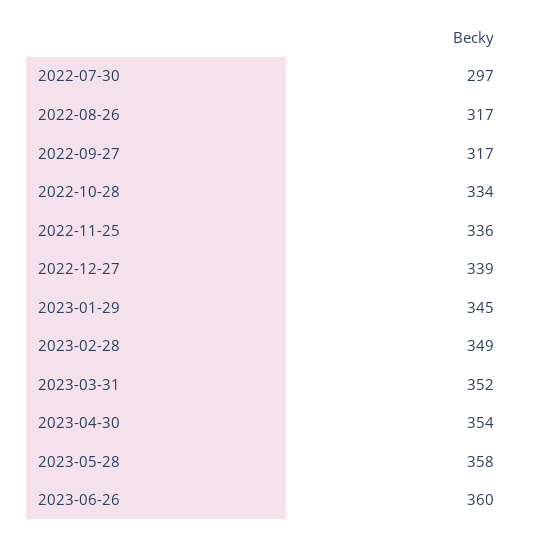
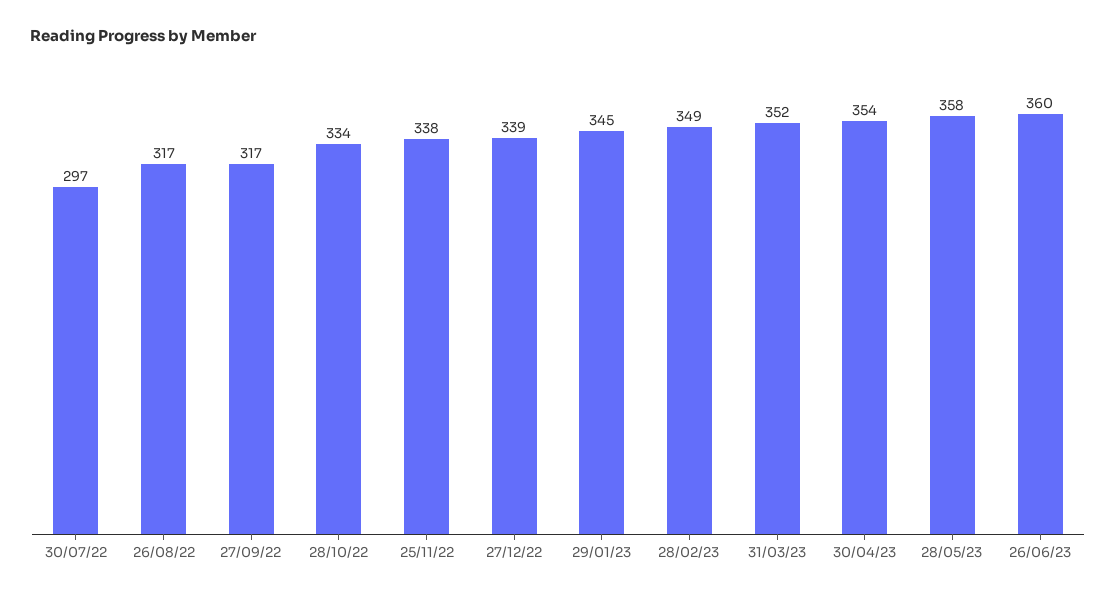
2022-11-25: 336 -> 338

